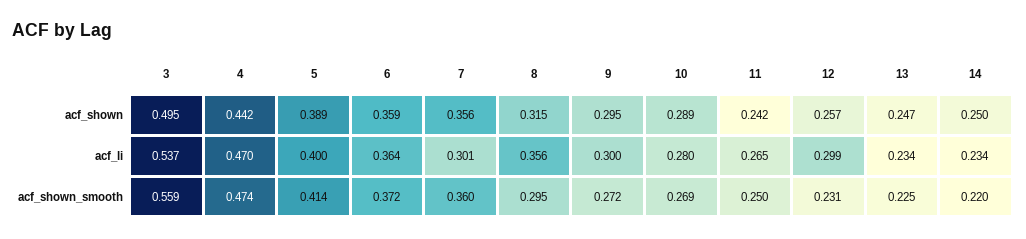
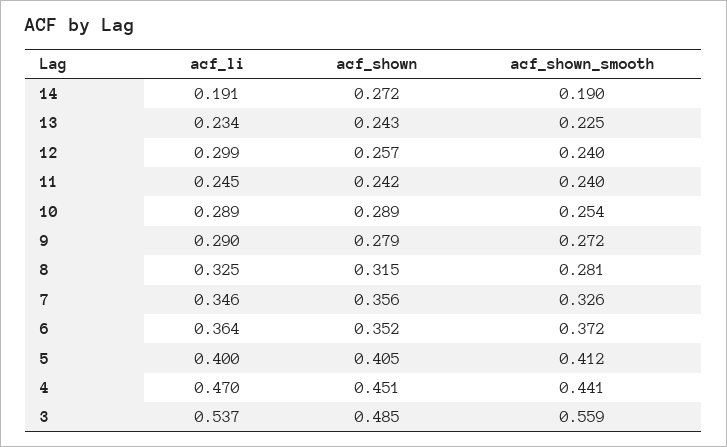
3, acf_shown: 0.495 -> 0.485
4, acf_shown: 0.442 -> 0.451
5, acf_shown: 0.389 -> 0.405
6, acf_shown: 0.359 -> 0.352
9, acf_shown: 0.295 -> 0.279
13, acf_shown: 0.247 -> 0.243
14, acf_shown: 0.25 -> 0.272
7, acf_li: 0.301 -> 0.346
8, acf_li: 0.356 -> 0.325
9, acf_li: 0.3 -> 0.29
10, acf_li: 0.28 -> 0.289
11, acf_li: 0.265 -> 0.245
14, acf_li: 0.234 -> 0.191
4, acf_shown_smooth: 0.474 -> 0.441
5, acf_shown_smooth: 0.414 -> 0.412
7, acf_shown_smooth: 0.36 -> 0.326
8, acf_shown_smooth: 0.295 -> 0.281
10, acf_shown_smooth: 0.269 -> 0.254
11, acf_shown_smooth: 0.25 -> 0.24
12, acf_shown_smooth: 0.231 -> 0.24
14, acf_shown_smooth: 0.22 -> 0.19

